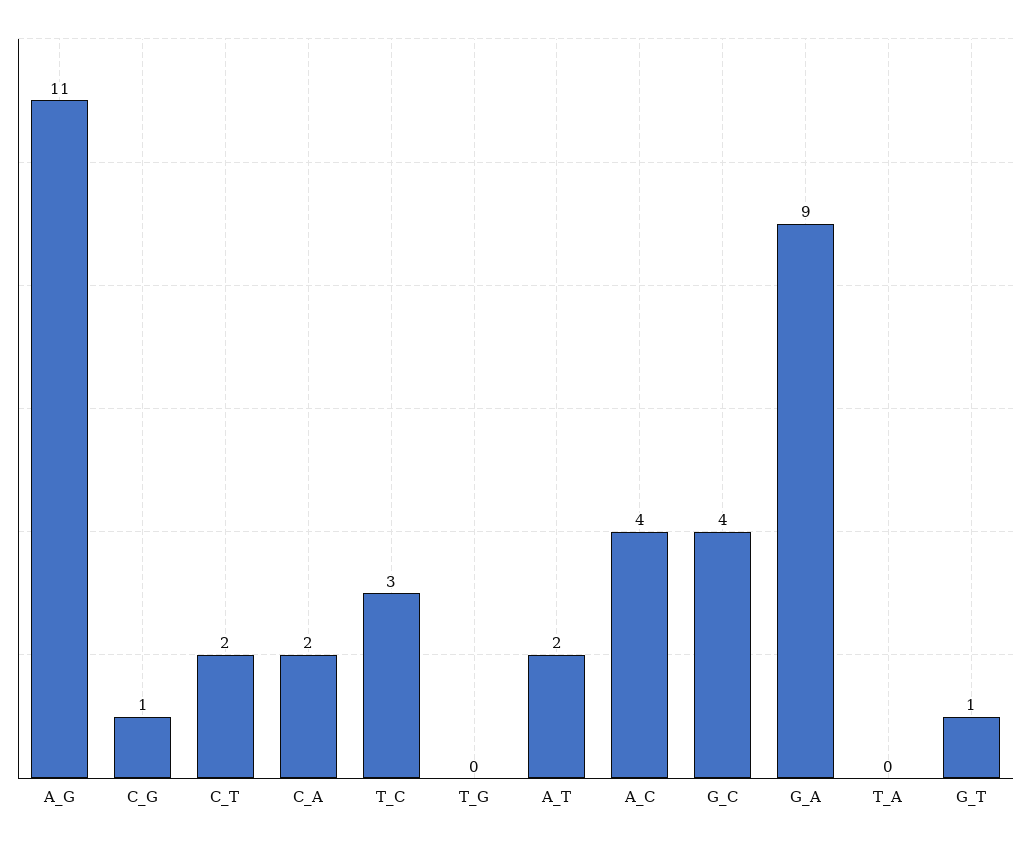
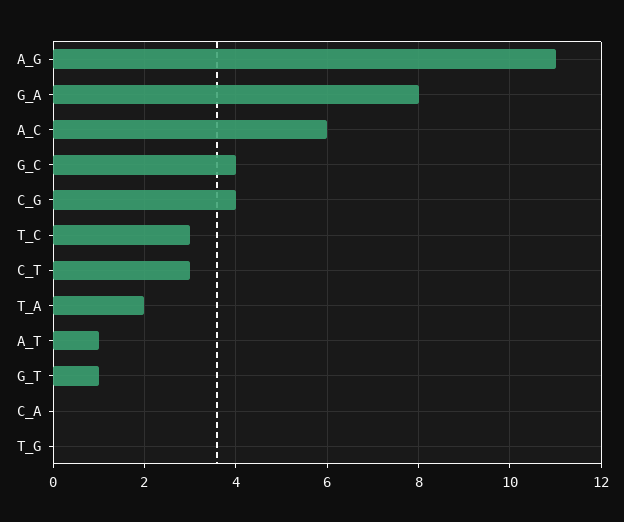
C_G: 1 -> 4
C_T: 2 -> 3
C_A: 2 -> 0
A_T: 2 -> 1
A_C: 4 -> 6
G_A: 9 -> 8
T_A: 0 -> 2

